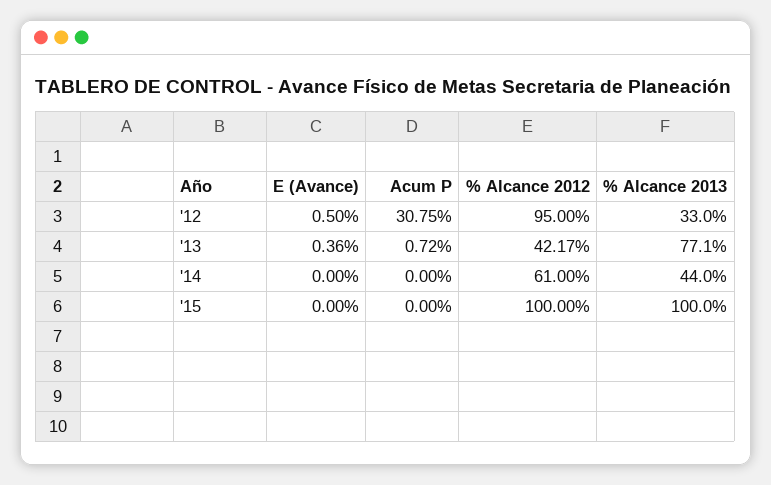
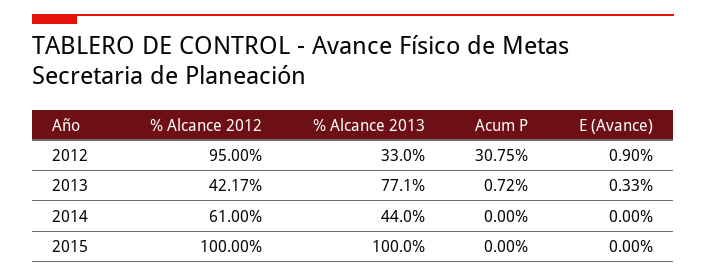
E (Avance), '12: 0.5 -> 0.9
E (Avance), '13: 0.36 -> 0.33

